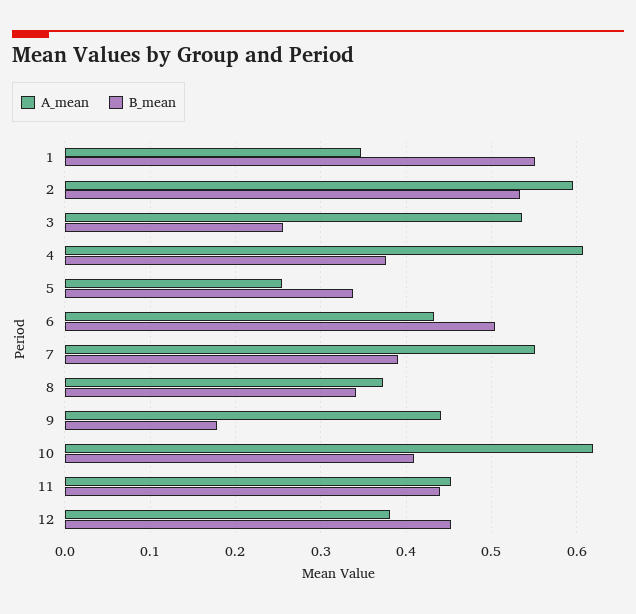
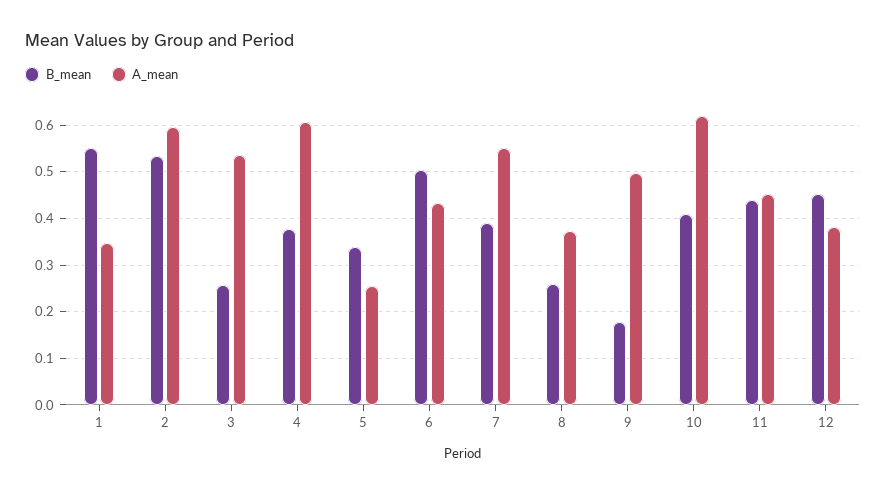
B_mean, 8: 0.34 -> 0.26
A_mean, 9: 0.44 -> 0.5

